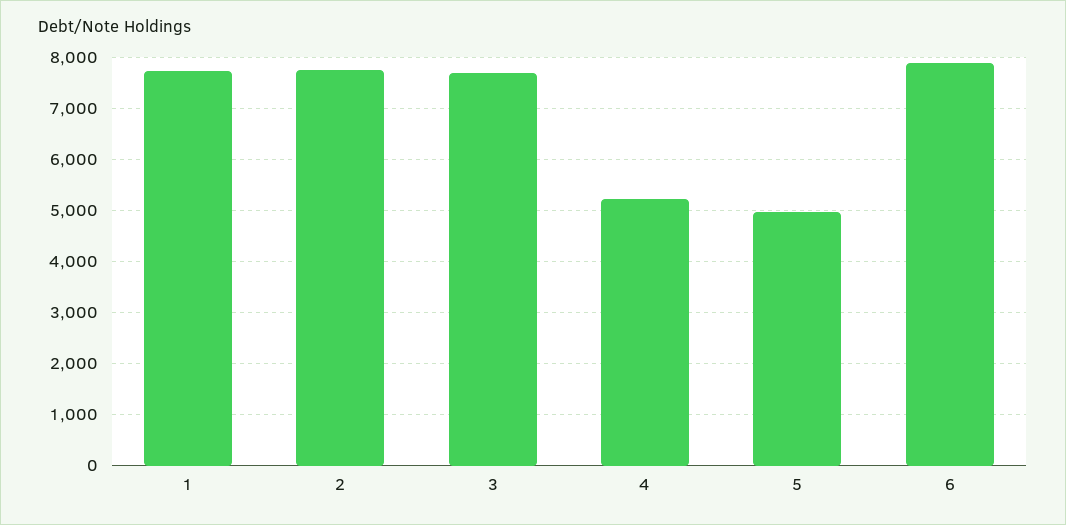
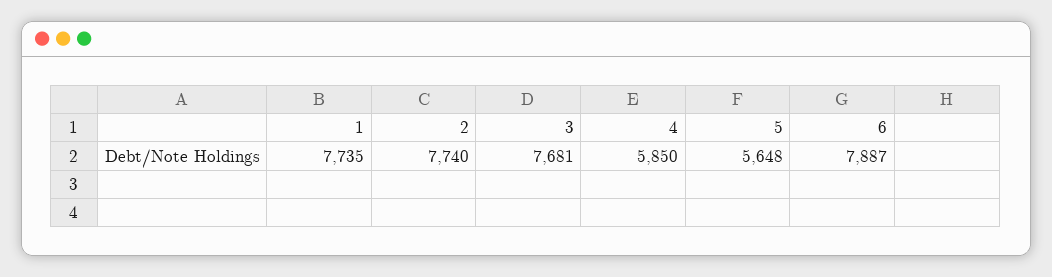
4: 5200 -> 5850
5: 5000 -> 5648

